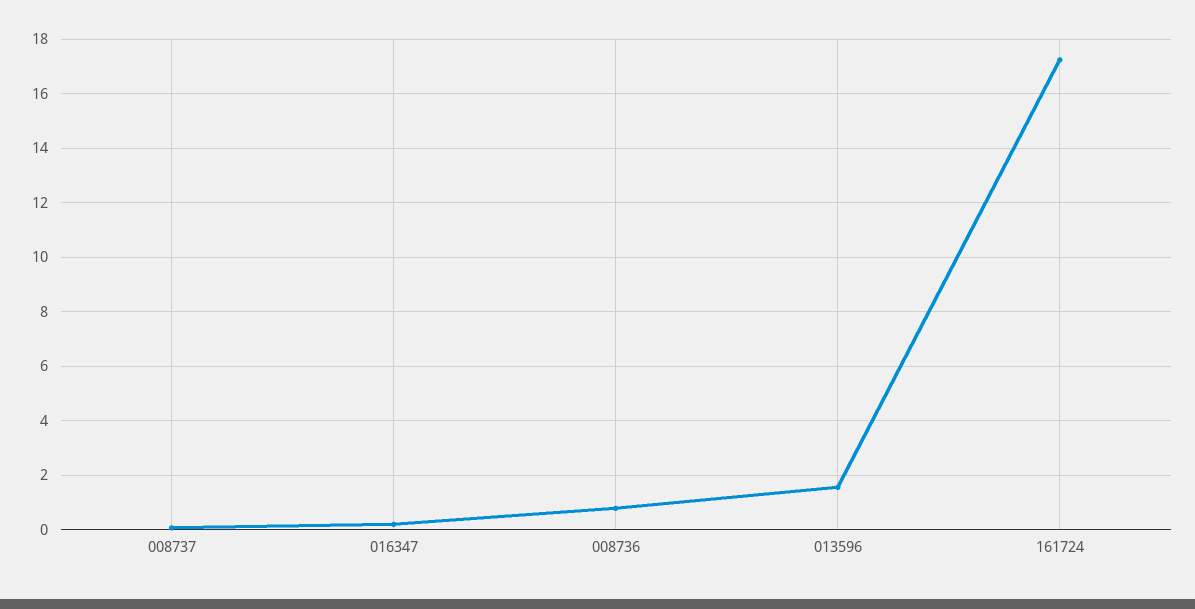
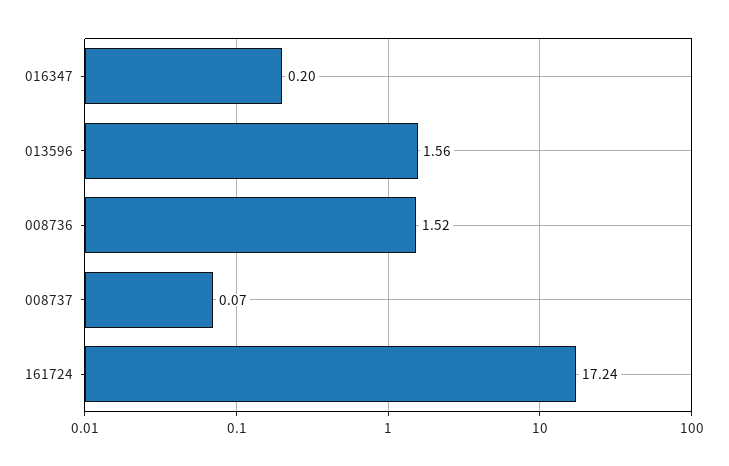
008736: 0.75 -> 1.52

